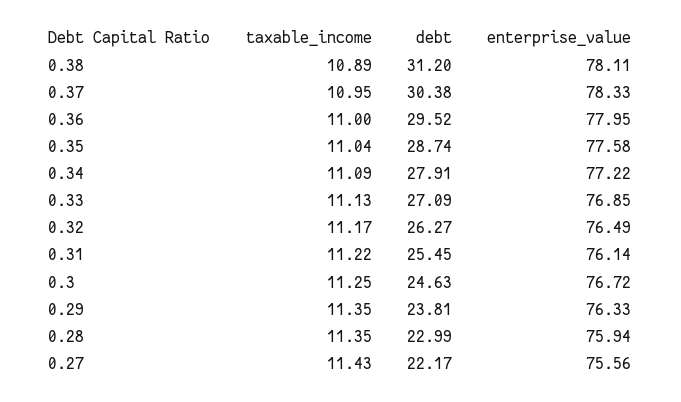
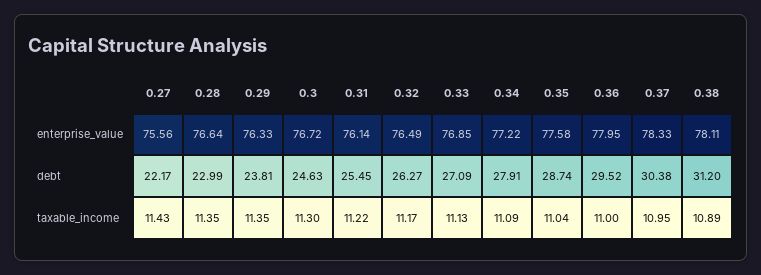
taxable_income, 0.3: 11.25 -> 11.3
enterprise_value, 0.28: 75.94 -> 76.64

